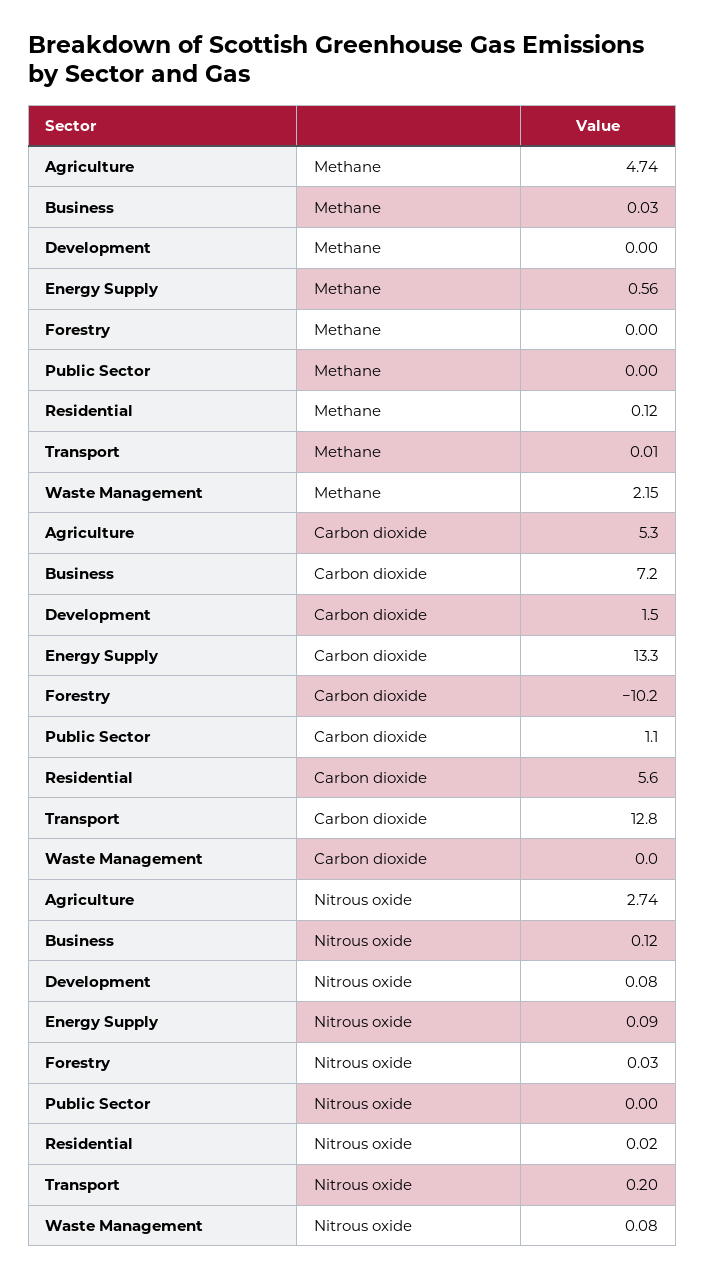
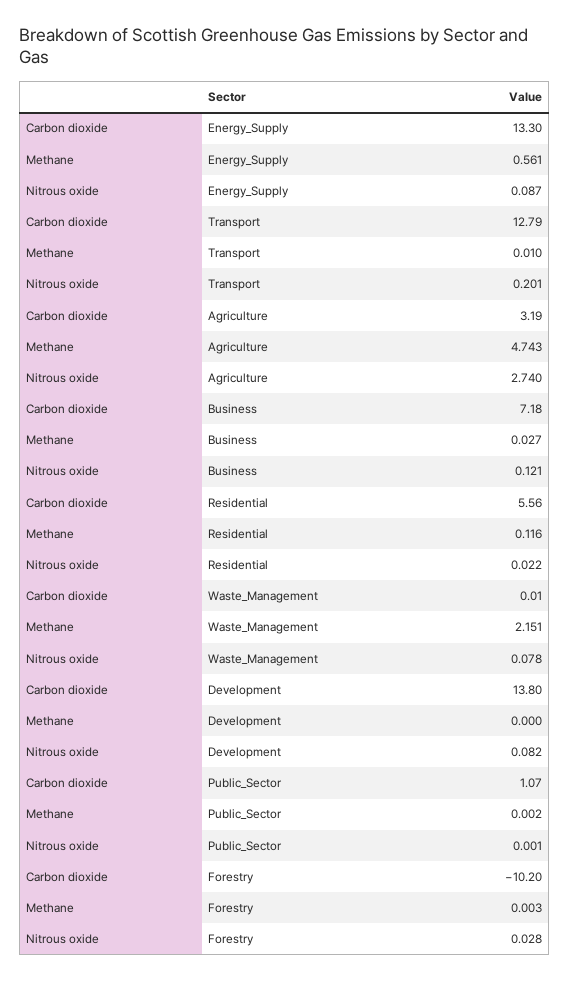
Agriculture, Carbon dioxide: 5.3 -> 3.19
Development, Carbon dioxide: 1.5 -> 13.8

